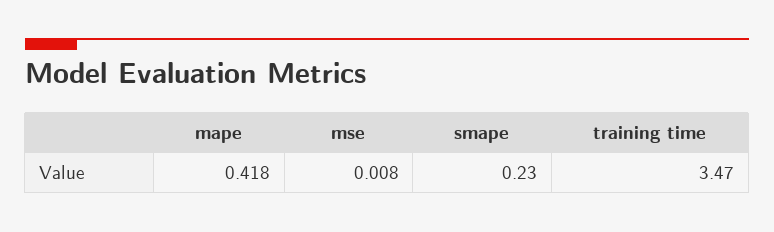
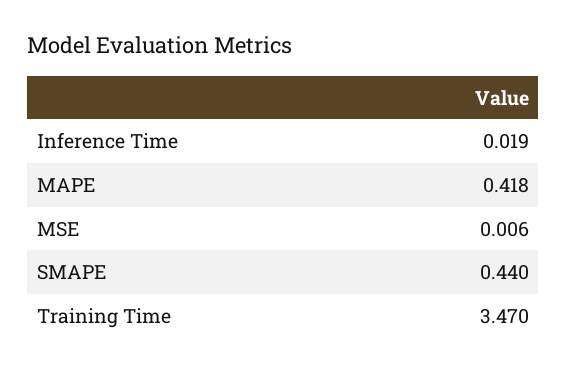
mse: 0.008 -> 0.006
smape: 0.23 -> 0.44
Inference Time: none -> 0.019

